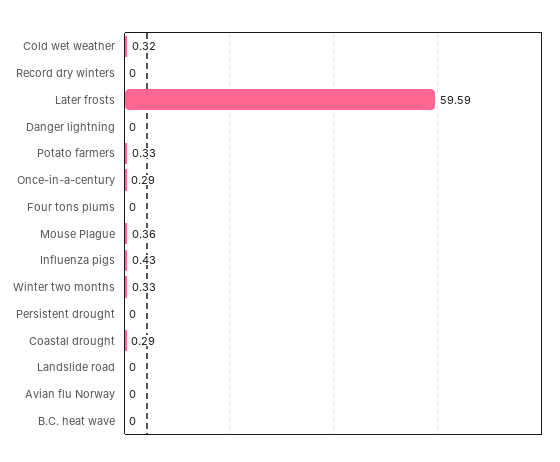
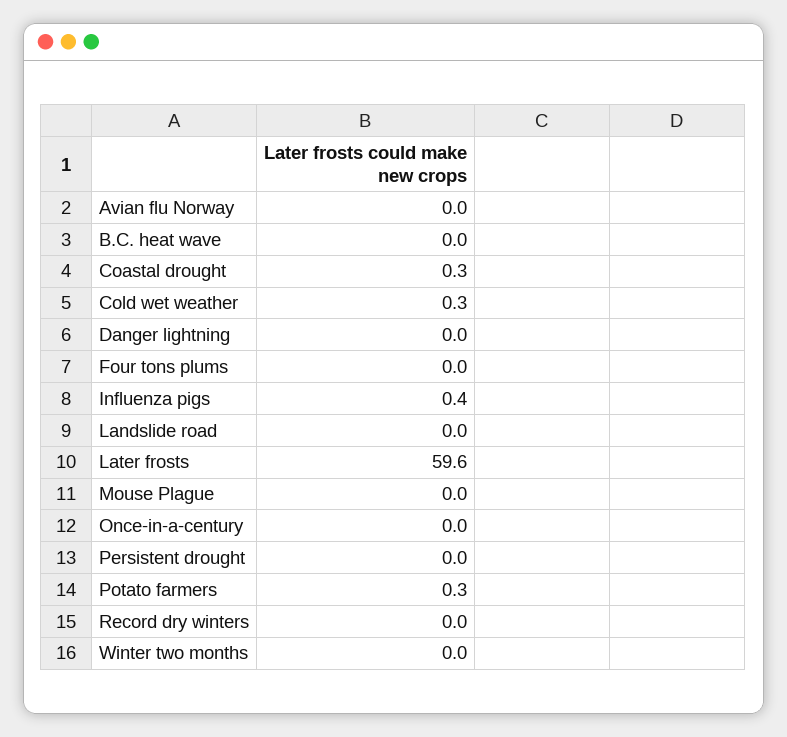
Once-in-a-century: 0.29 -> 0
Mouse Plague: 0.36 -> 0
Winter two months: 0.33 -> 0

